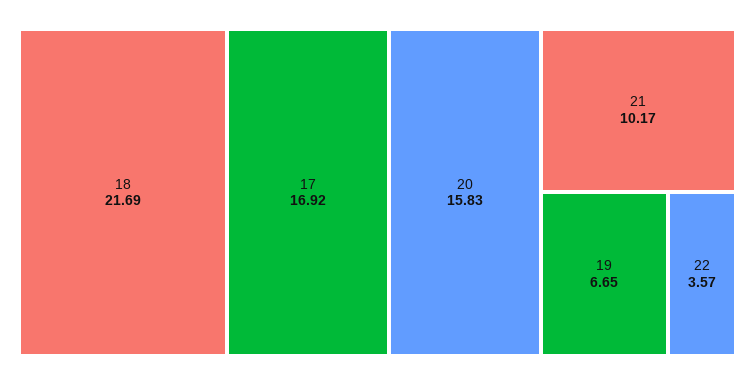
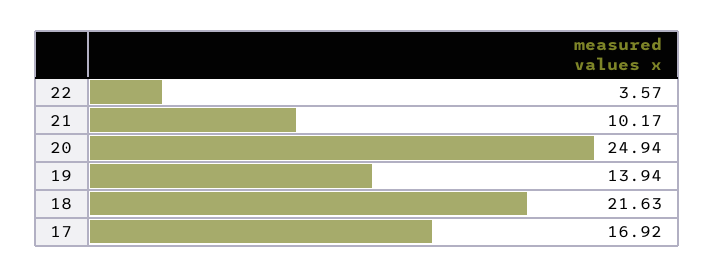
18: 21.69 -> 21.63
20: 15.83 -> 24.94
19: 6.65 -> 13.94

